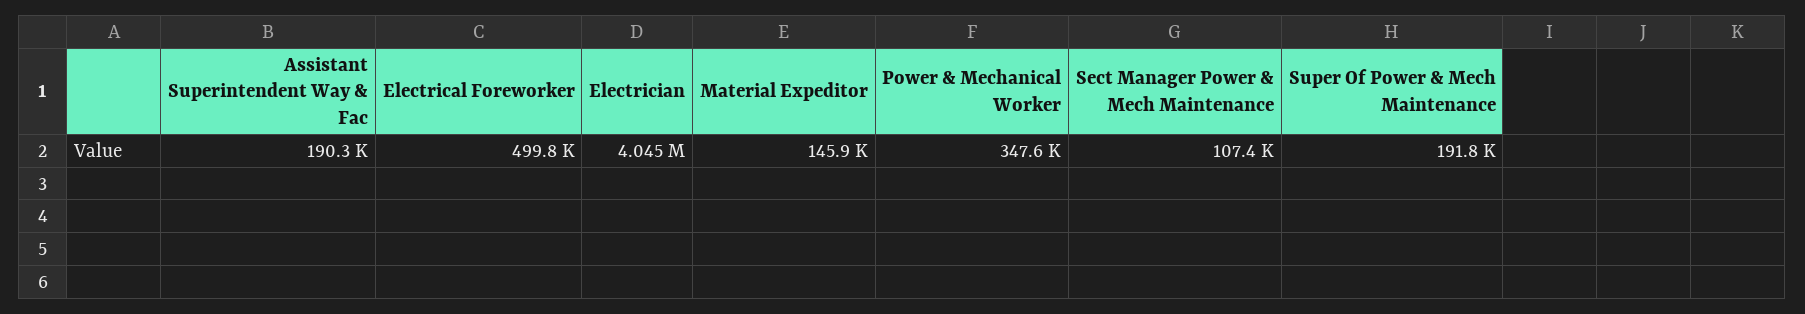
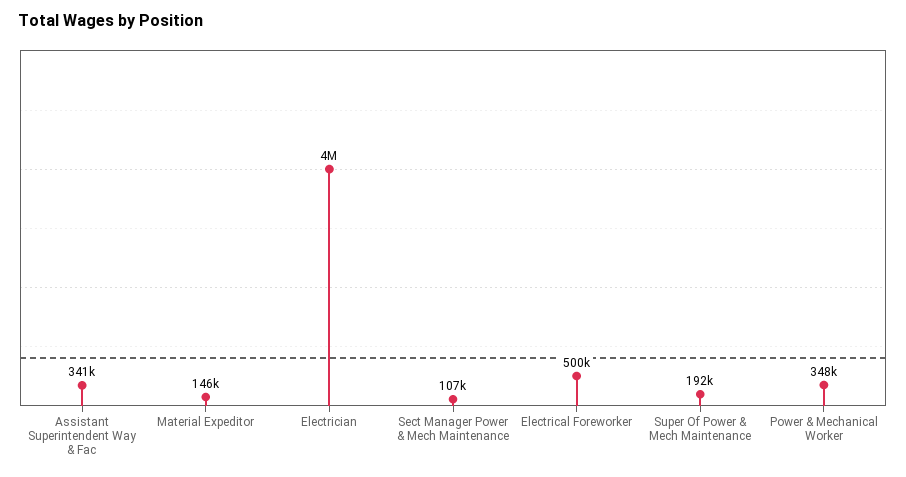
Assistant Superintendent Way & Fac: 190300 -> 341000

